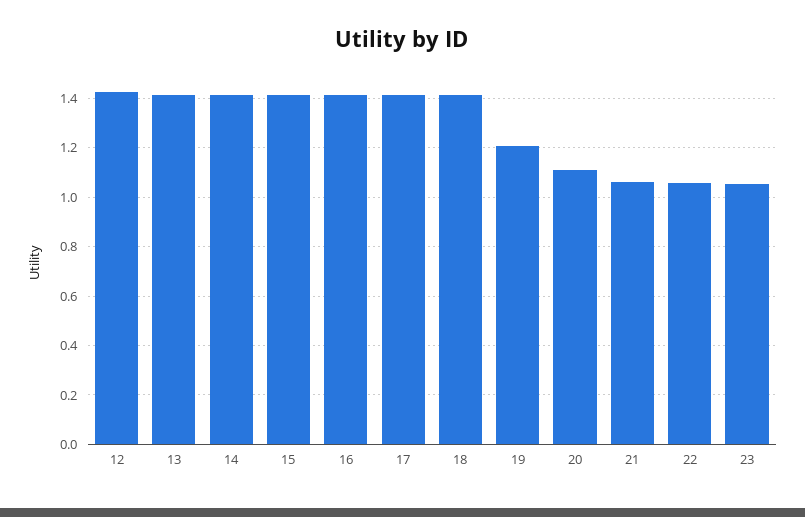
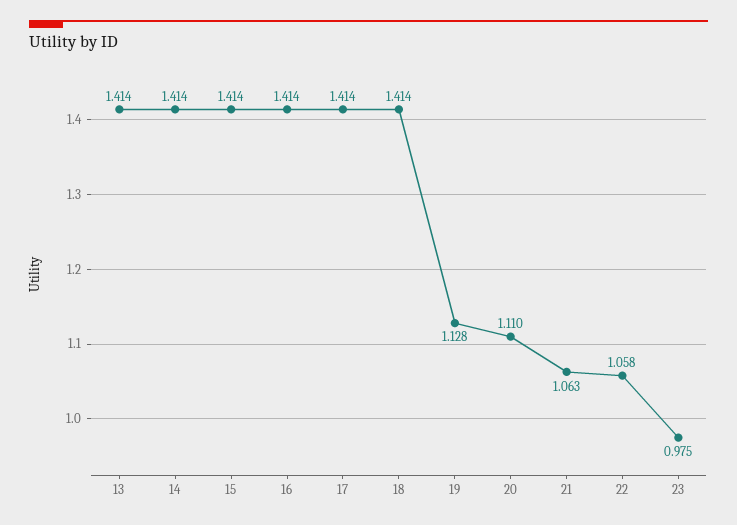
12: 1.425 -> none
19: 1.2 -> 1.128
23: 1.05 -> 0.975

